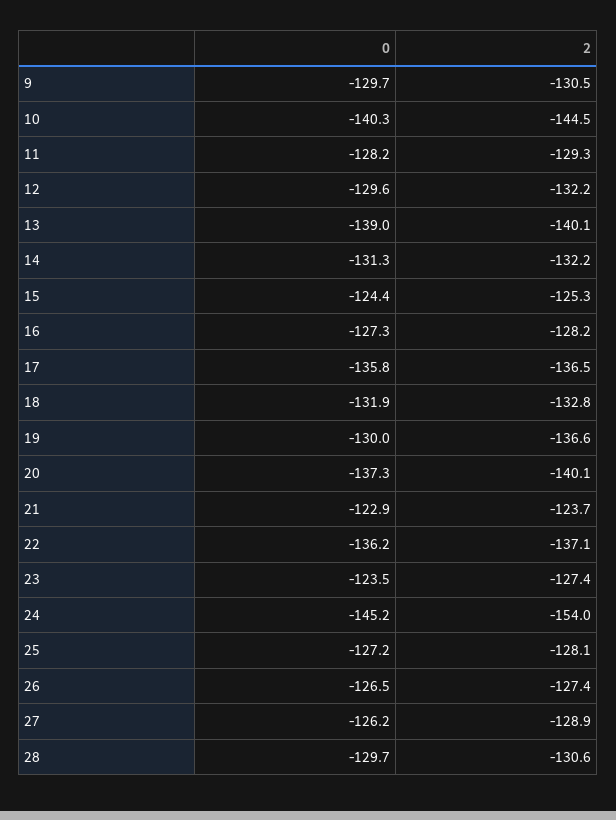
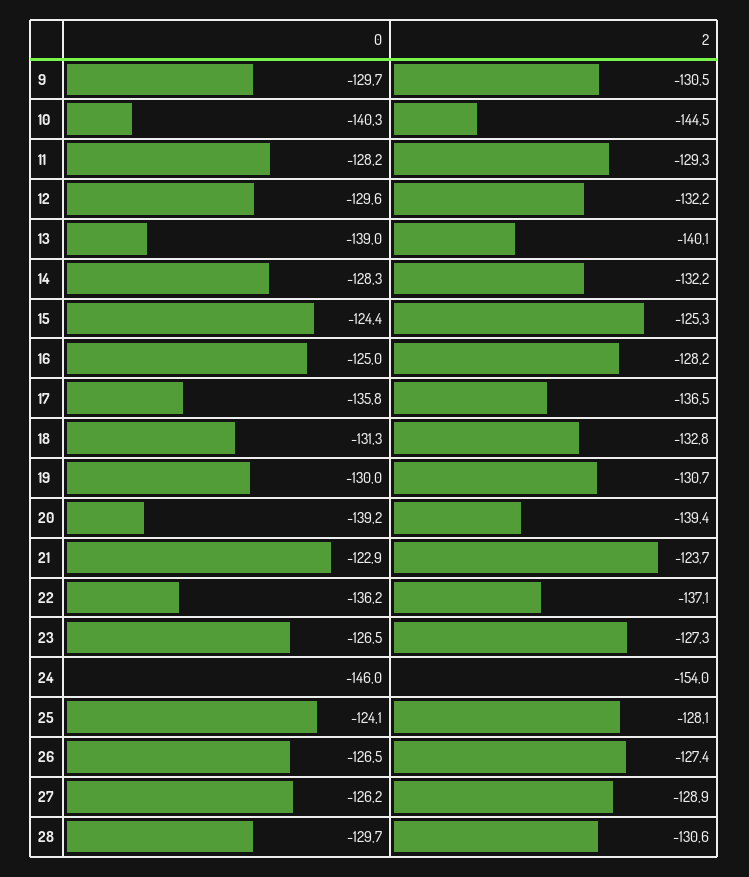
0, 14: -131.3 -> -128.3
0, 16: -127.3 -> -125
0, 18: -131.9 -> -131.3
2, 19: -136.6 -> -130.7
0, 20: -137.3 -> -139.2
2, 20: -140.1 -> -139.4
0, 23: -123.5 -> -126.5
2, 23: -127.4 -> -127.3
0, 24: -145.2 -> -146
0, 25: -127.2 -> -124.1

